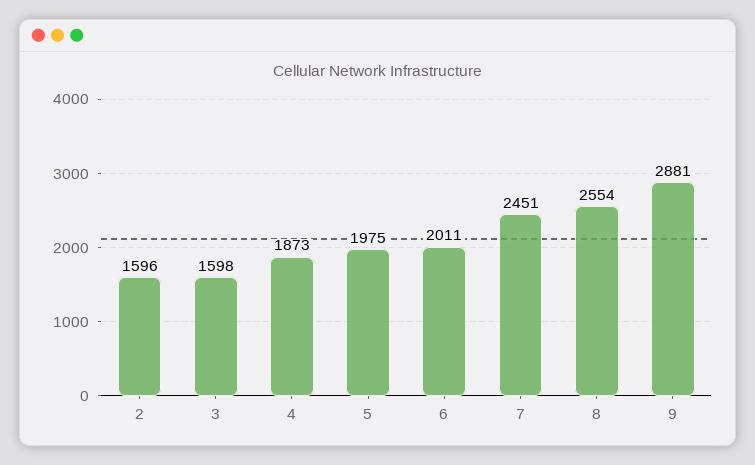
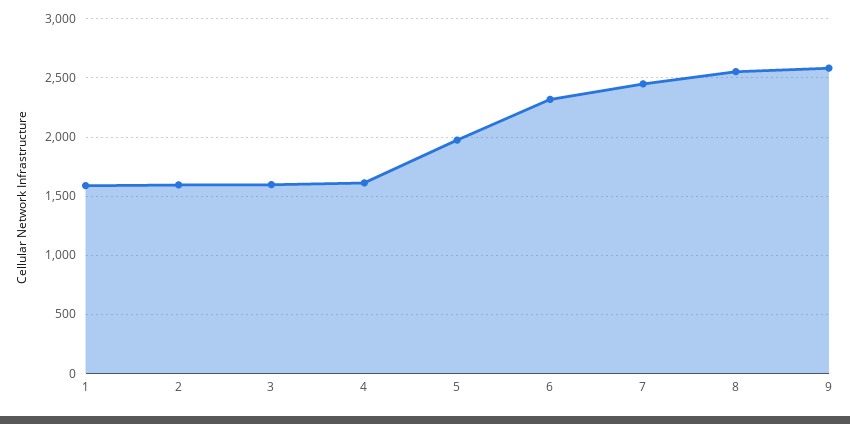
4: 1873 -> 1600
6: 2011 -> 2300
9: 2881 -> 2600
1: none -> 1600

